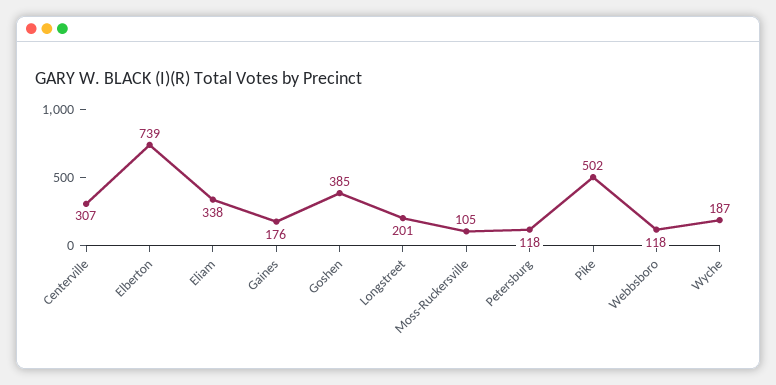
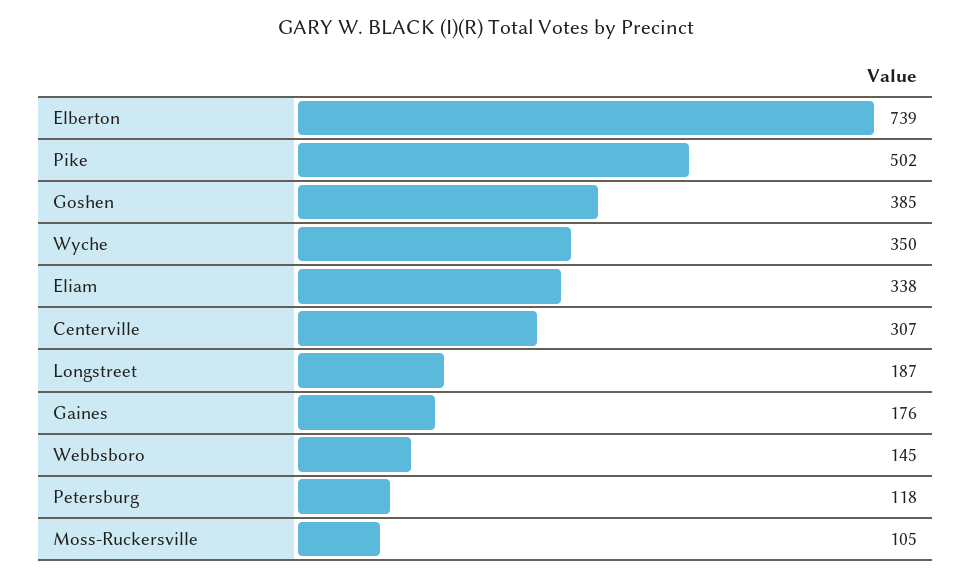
Longstreet: 201 -> 187
Webbsboro: 118 -> 145
Wyche: 187 -> 350

